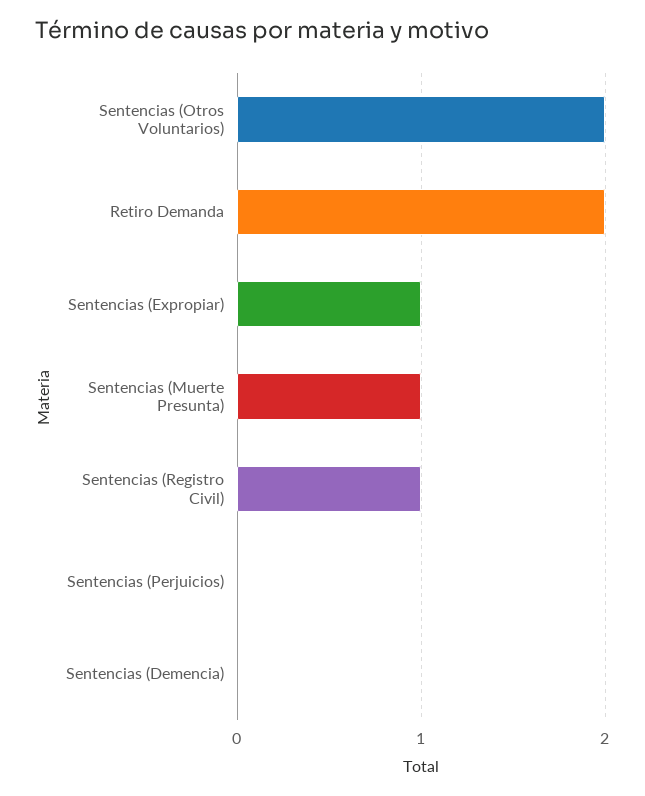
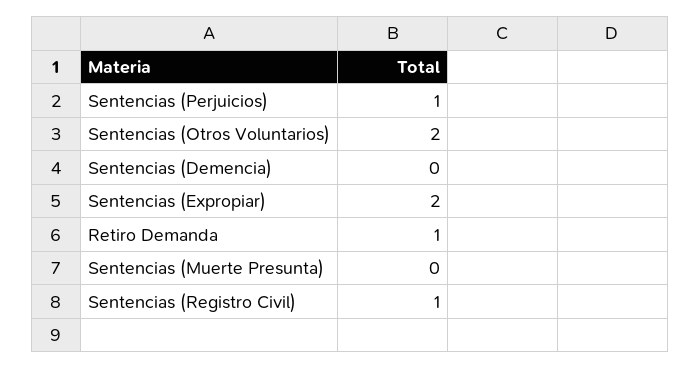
Retiro Demanda: 2 -> 1
Sentencias (Expropiar): 1 -> 2
Sentencias (Muerte Presunta): 1 -> 0
Sentencias (Perjuicios): 0 -> 1

